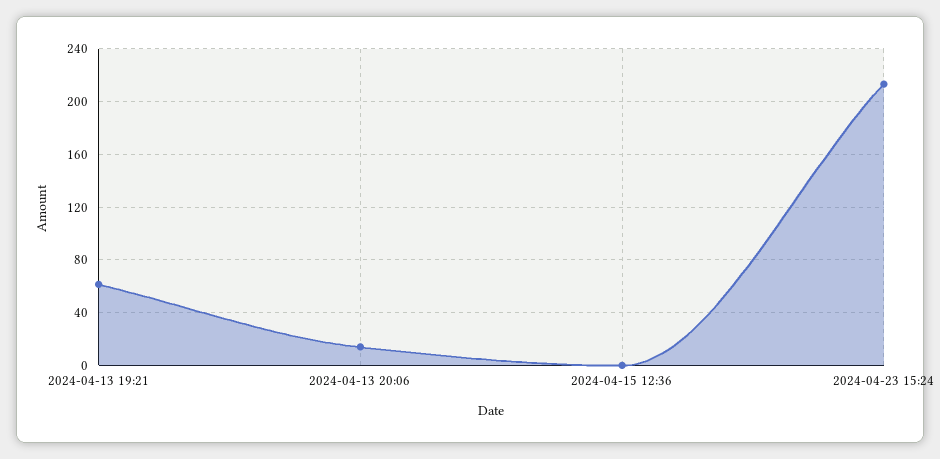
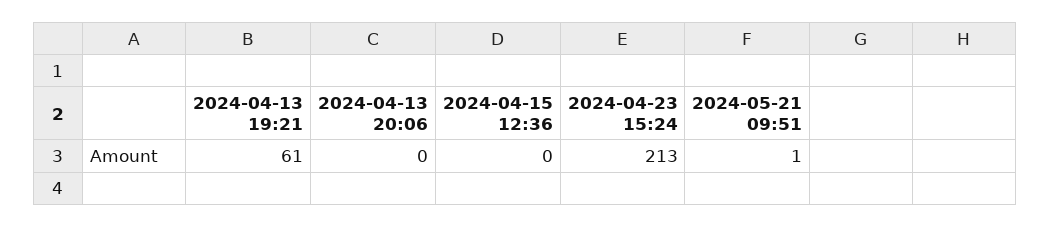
2024-04-13 20:06: 15 -> 0
2024-05-21 09:51: none -> 1

